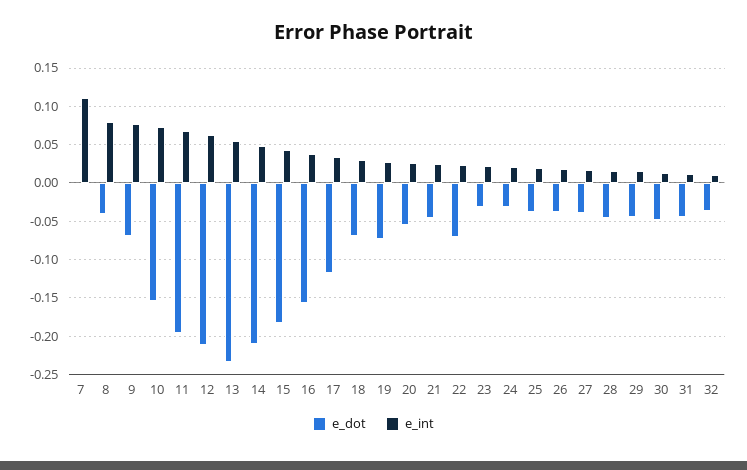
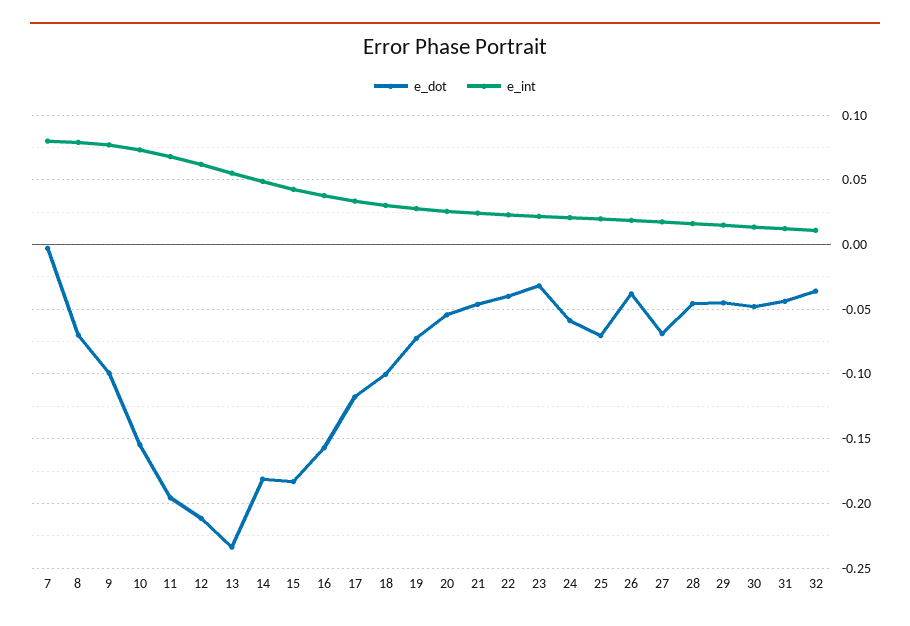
e_int, 7: 0.11 -> 0.08
e_dot, 8: -0.04 -> -0.07
e_dot, 9: -0.07 -> -0.1
e_dot, 14: -0.21 -> -0.18
e_dot, 18: -0.07 -> -0.1
e_dot, 22: -0.07 -> -0.04
e_dot, 24: -0.03 -> -0.06
e_dot, 25: -0.04 -> -0.07
e_dot, 27: -0.04 -> -0.07

